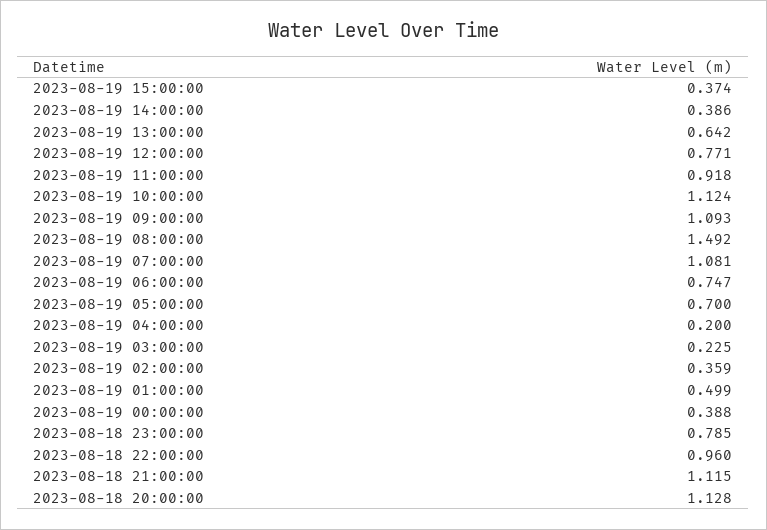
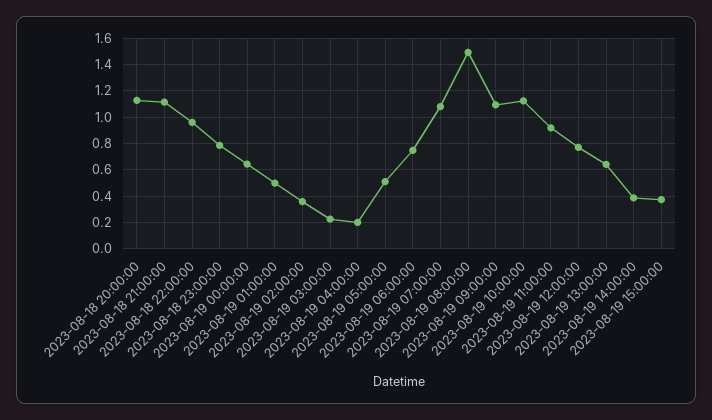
2023-08-19 05:00:00: 0.7 -> 0.5
2023-08-19 00:00:00: 0.388 -> 0.65

